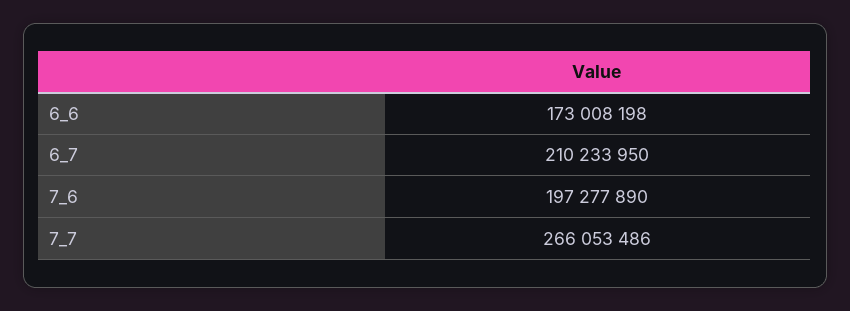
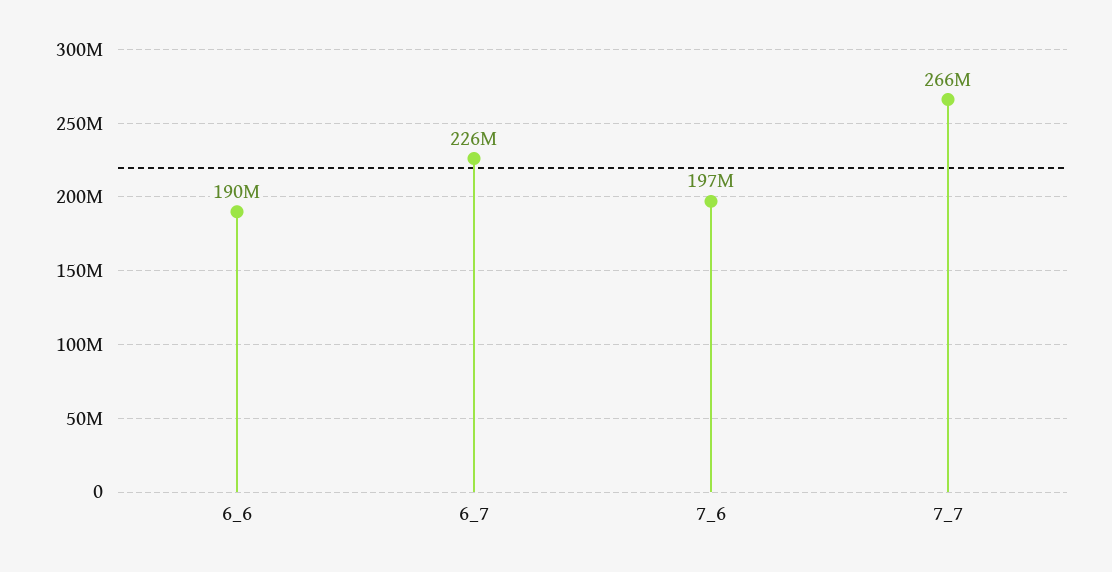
6_6: 173008198 -> 190000000
6_7: 210233950 -> 226000000

